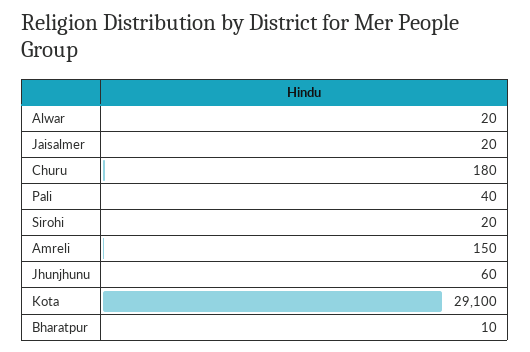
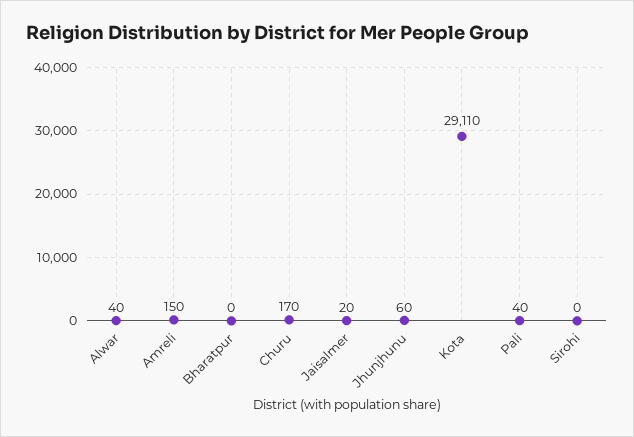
Alwar: 20 -> 40
Churu: 180 -> 170
Sirohi: 20 -> 0
Kota: 29100 -> 29110
Bharatpur: 10 -> 0

